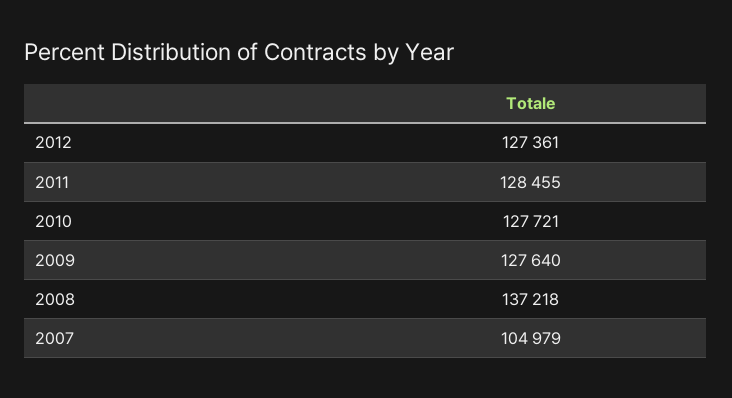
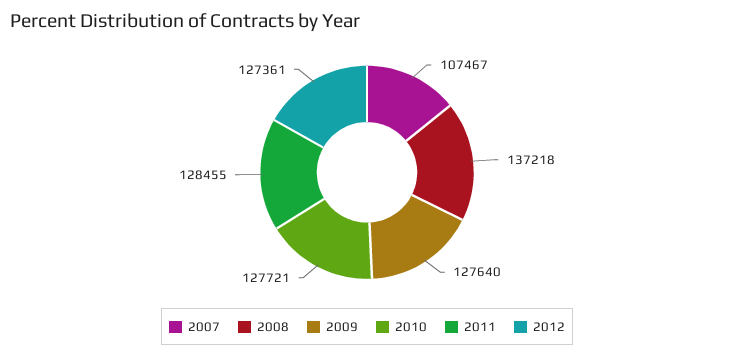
2007: 104979 -> 107467

